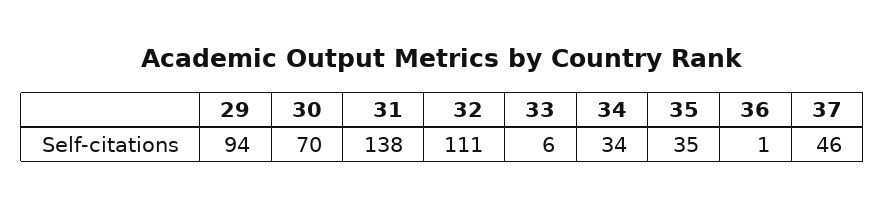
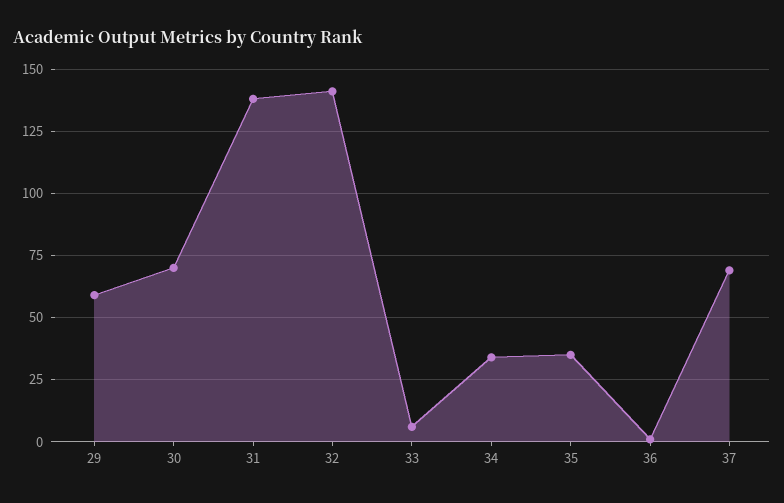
29: 94 -> 60
32: 111 -> 140
37: 46 -> 70

